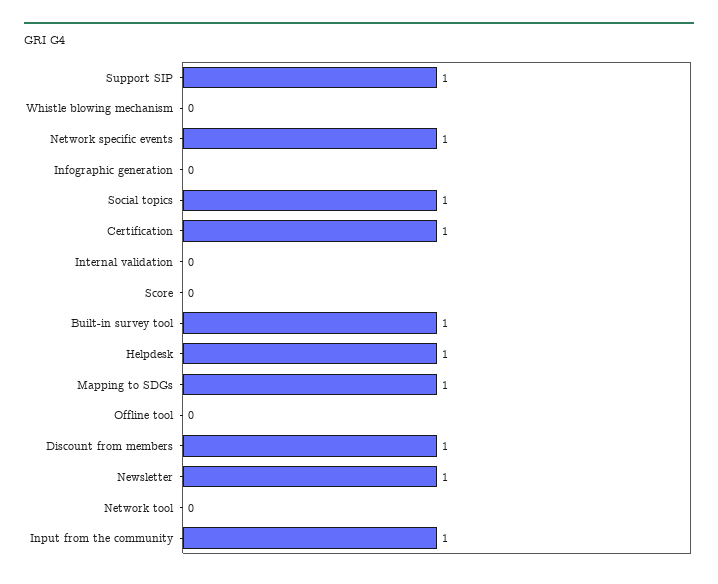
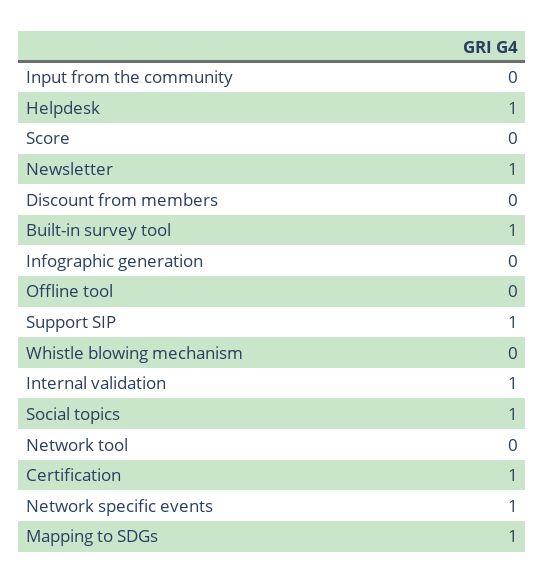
Internal validation: 0 -> 1
Discount from members: 1 -> 0
Input from the community: 1 -> 0

